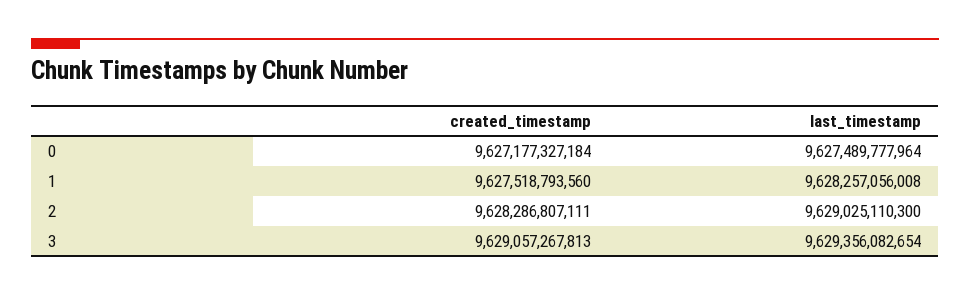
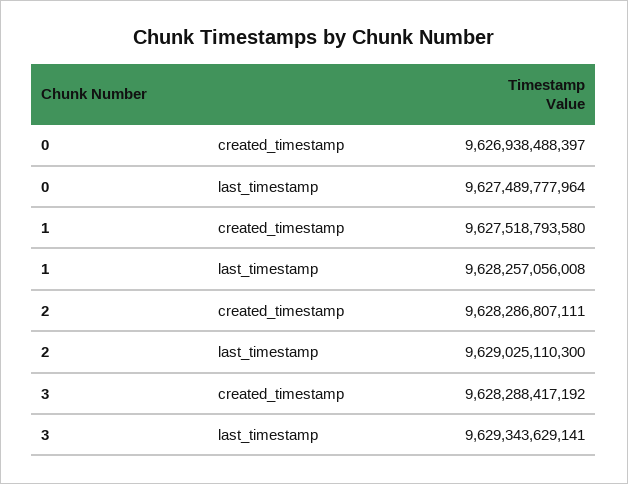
created_timestamp, 0: 9627177327184 -> 9626938488397
created_timestamp, 1: 9627518793560 -> 9627518793580
created_timestamp, 3: 9629057267813 -> 9628288417192
last_timestamp, 3: 9629356082654 -> 9629343629141

